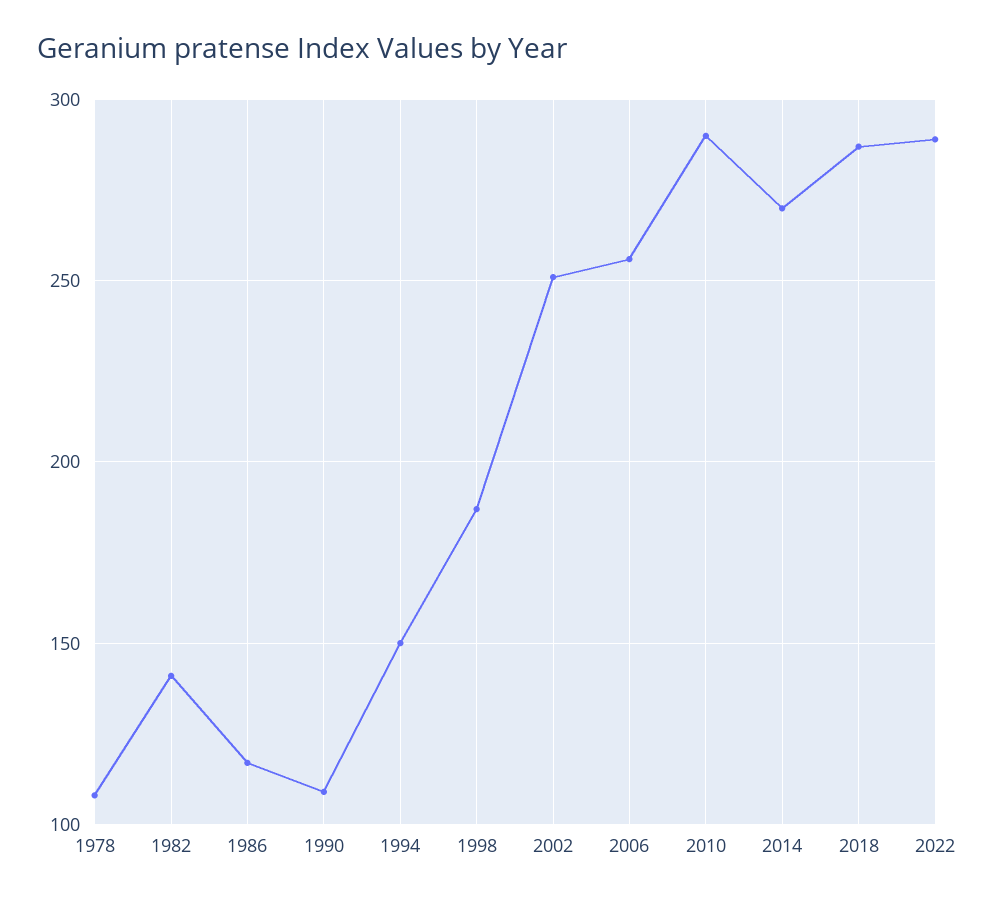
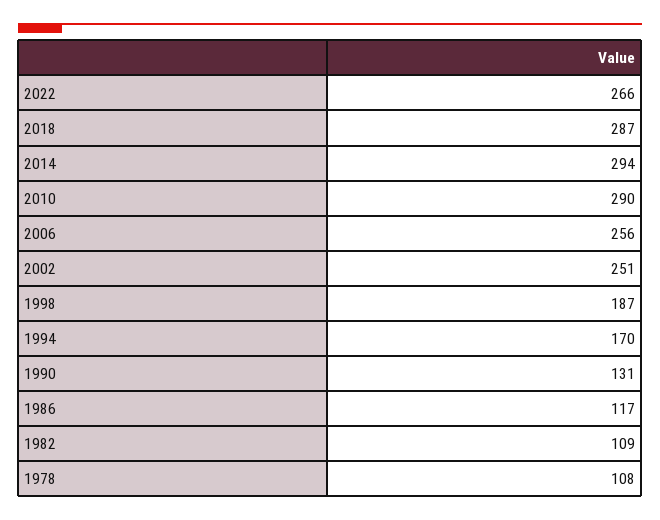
1982: 140 -> 109
1990: 110 -> 131
1994: 150 -> 170
2014: 270 -> 294
2022: 290 -> 266

